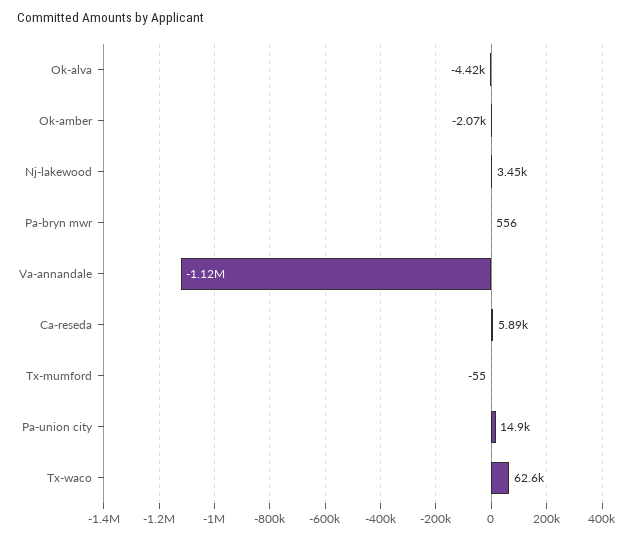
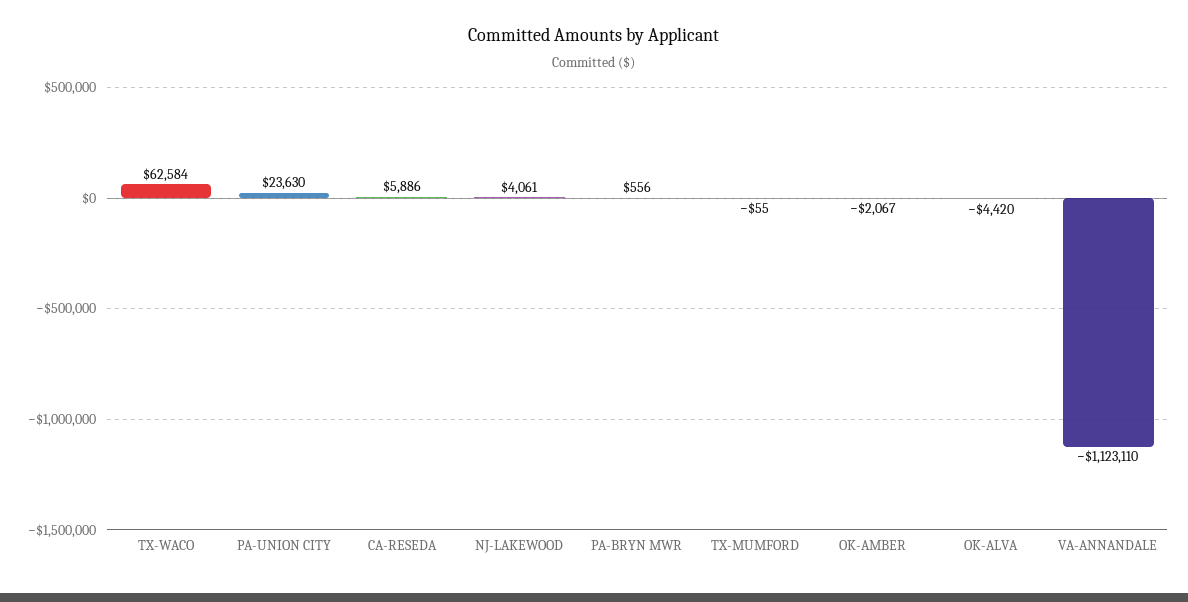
Nj-lakewood: 3450 -> 4061
Pa-union city: 14900 -> 23630

